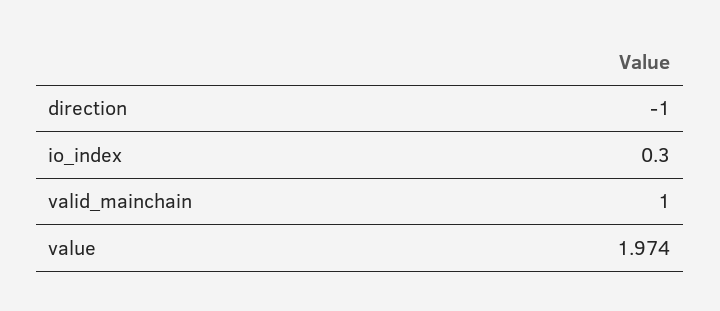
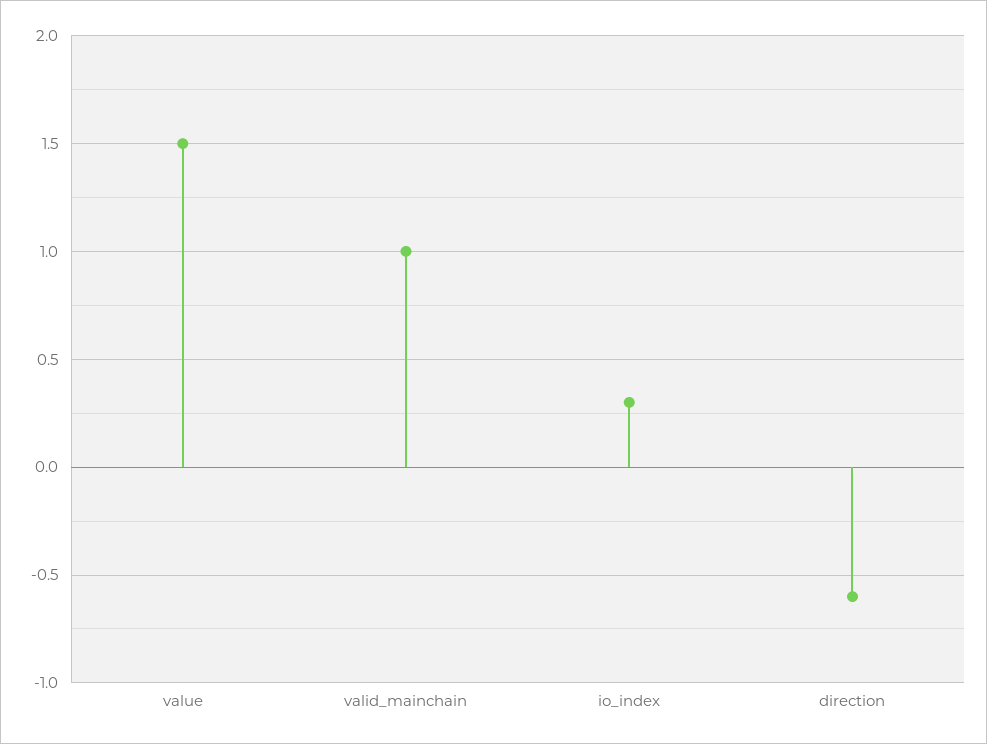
direction: -1 -> -0.6
value: 1.974 -> 1.5

